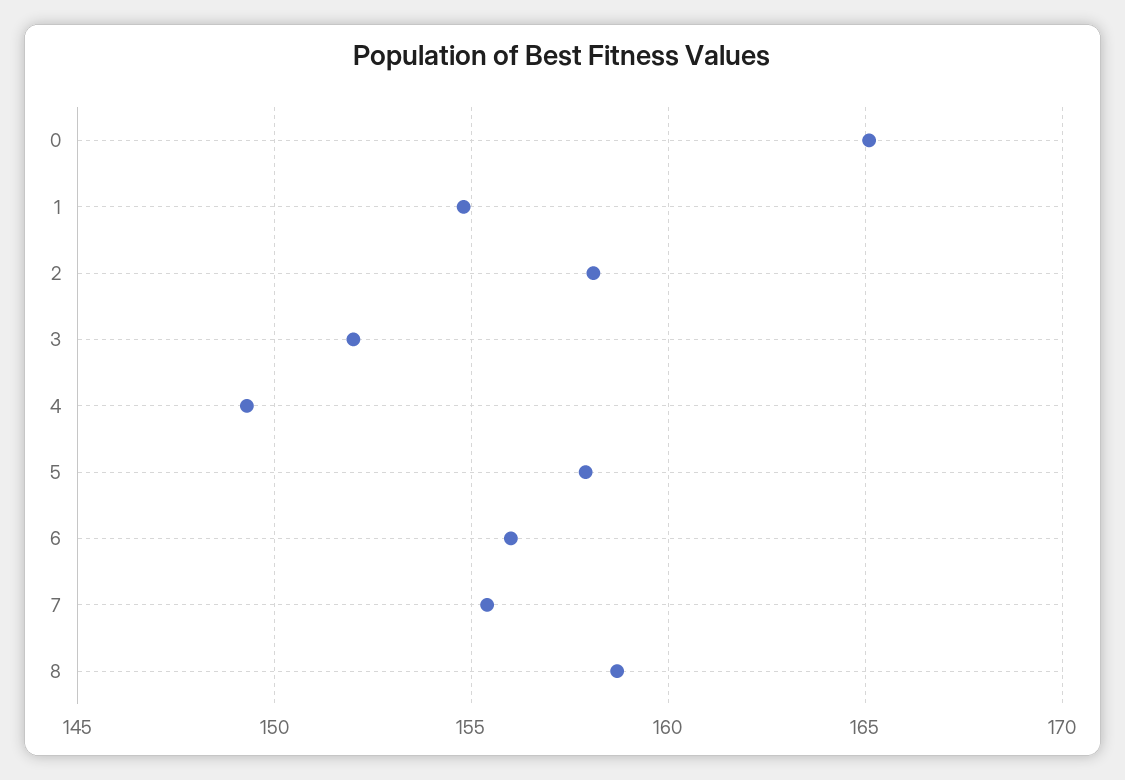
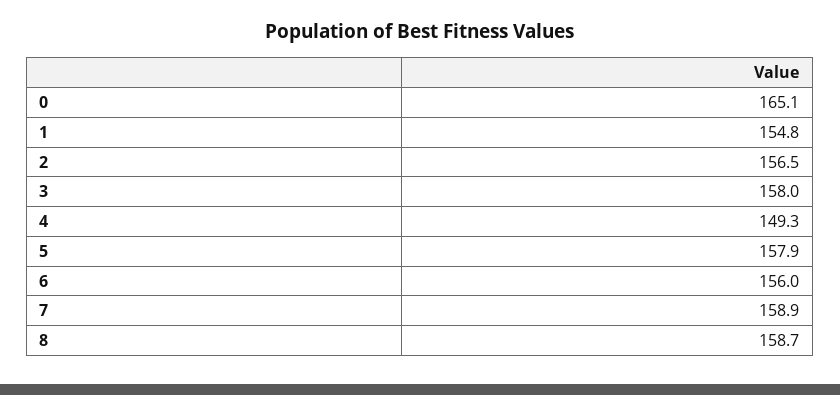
2: 158 -> 156.5
3: 152 -> 158
7: 155.5 -> 158.9

